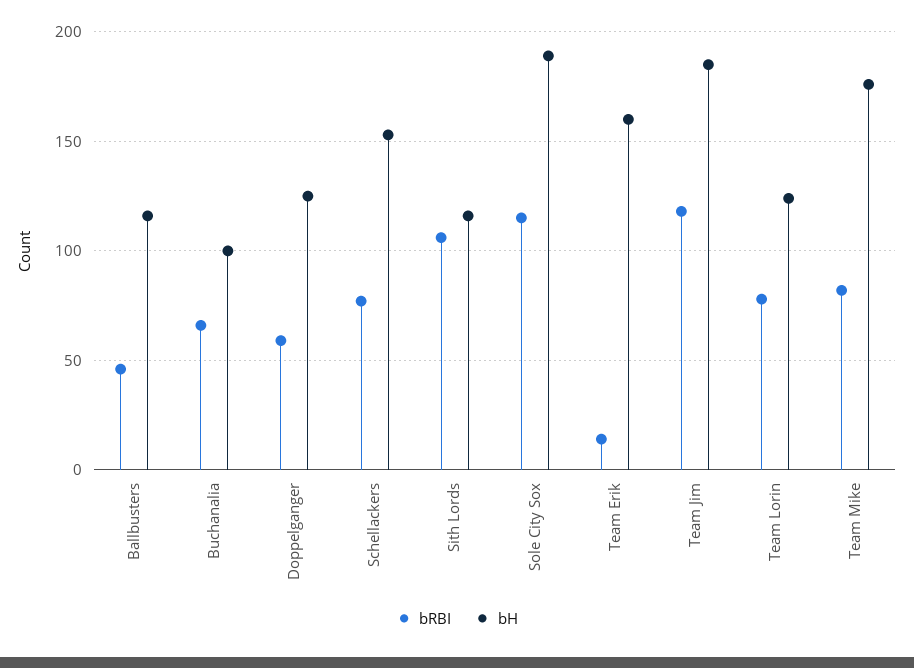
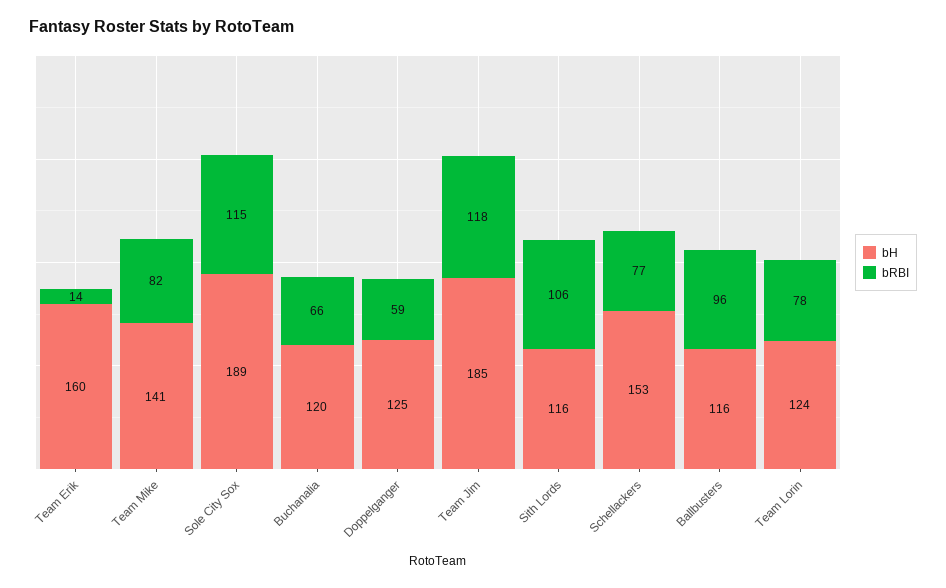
bRBI, Ballbusters: 45 -> 96
bH, Buchanalia: 100 -> 120
bH, Team Mike: 175 -> 141

